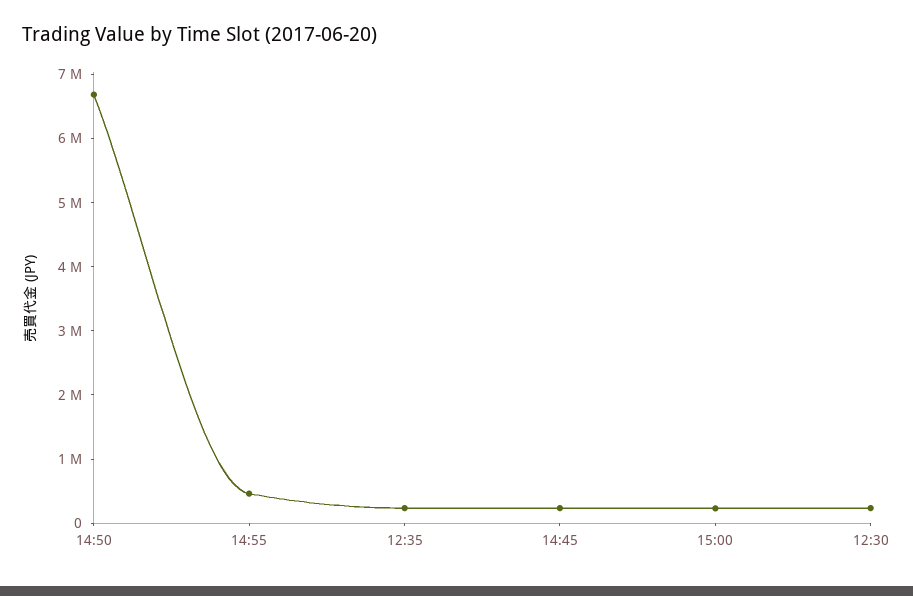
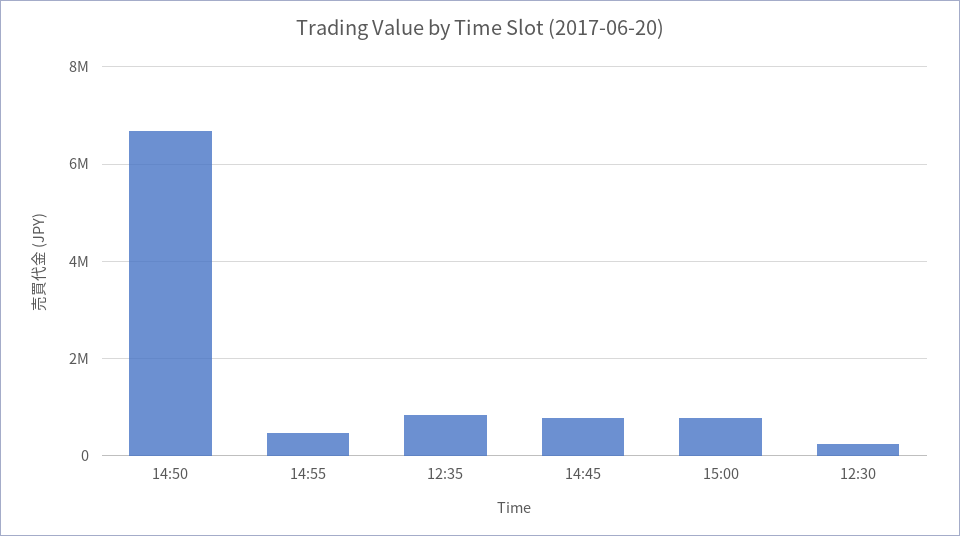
12:35: 200000 -> 800000
14:45: 200000 -> 800000
15:00: 200000 -> 800000

